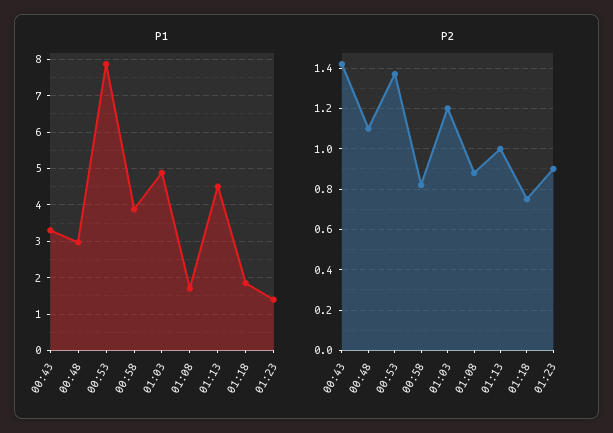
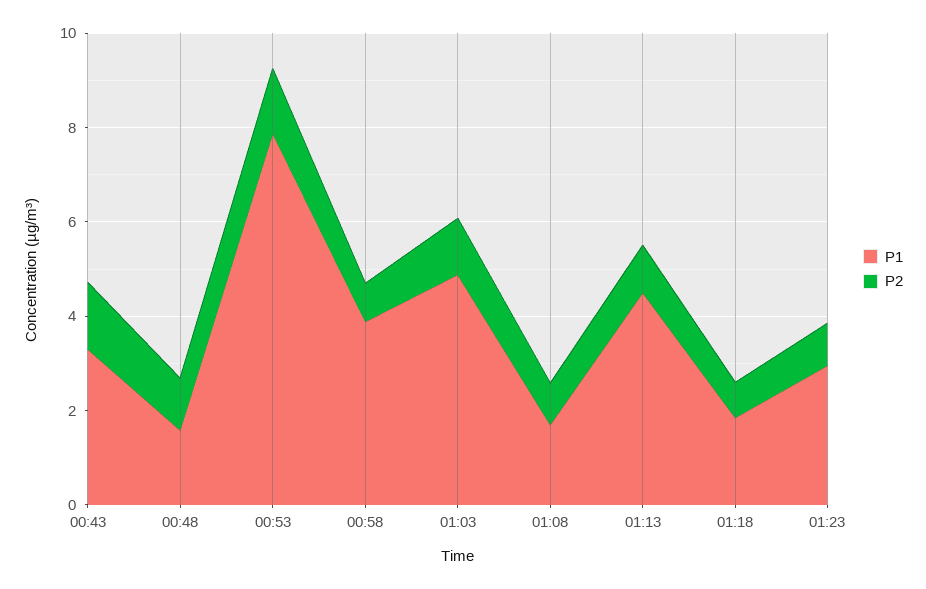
P1, 00:48: 3 -> 1.5
P1, 01:23: 1.4 -> 3

